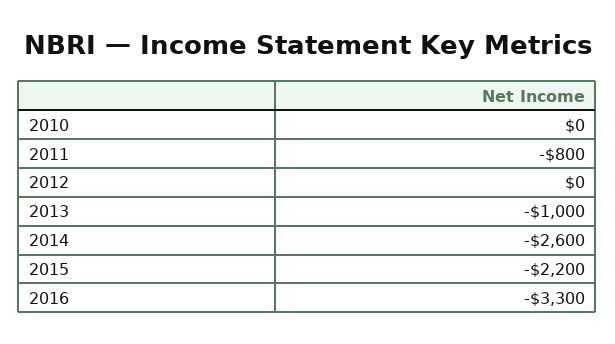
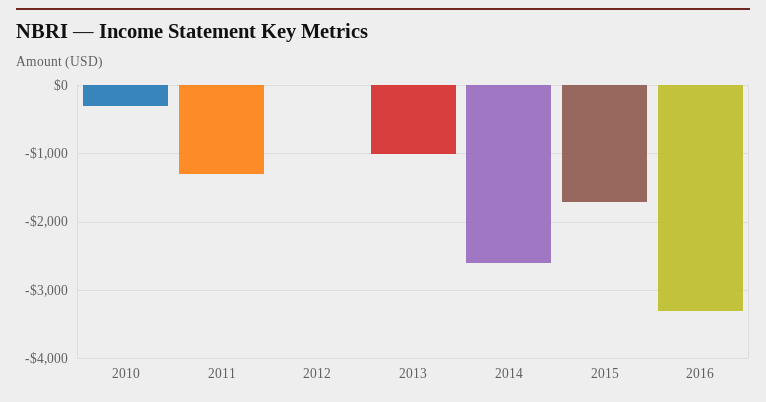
2010: 0 -> -300
2011: -800 -> -1300
2015: -2200 -> -1700

